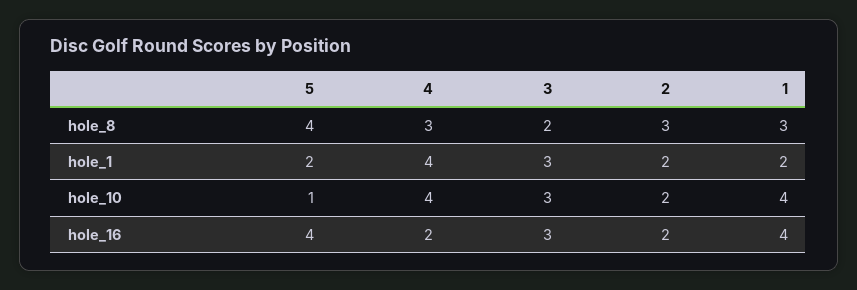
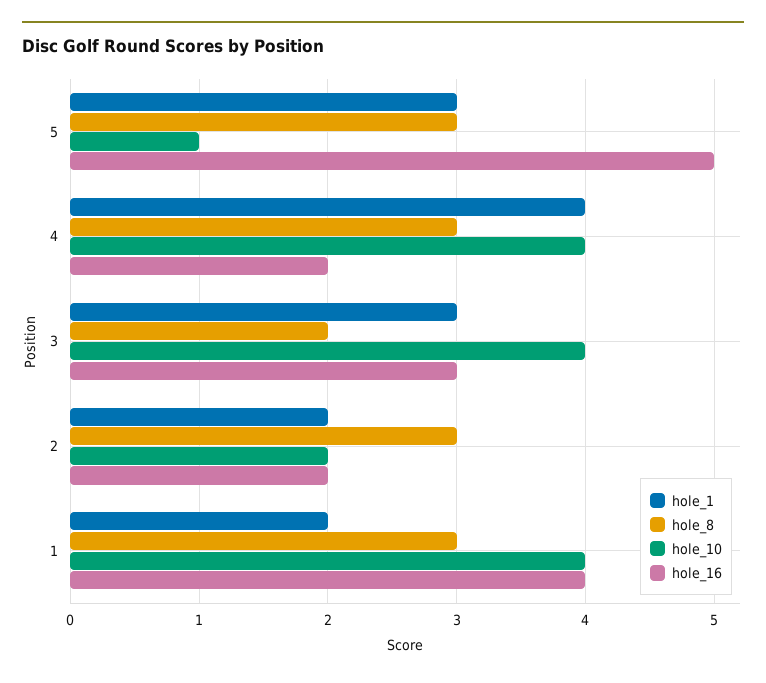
hole_8, 5: 4 -> 3
hole_1, 5: 2 -> 3
hole_10, 3: 3 -> 4
hole_16, 5: 4 -> 5

